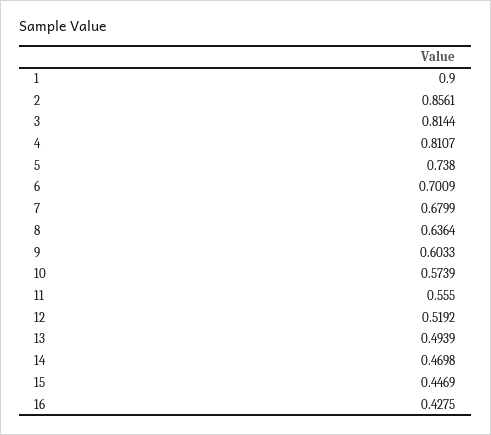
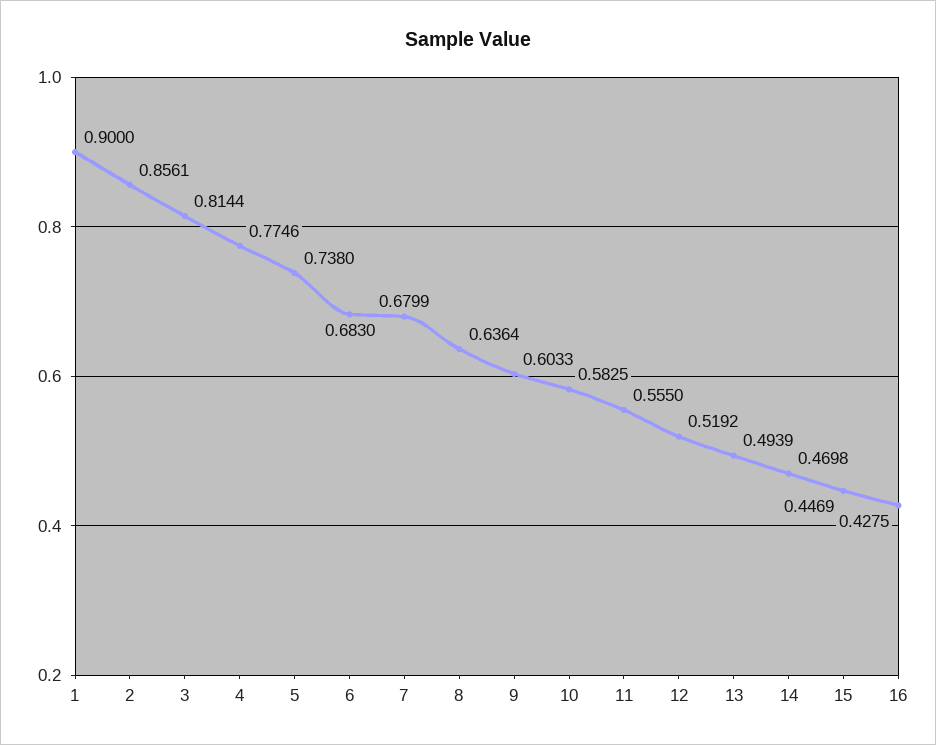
4: 0.8107 -> 0.7746
6: 0.7009 -> 0.683
10: 0.5739 -> 0.5825

